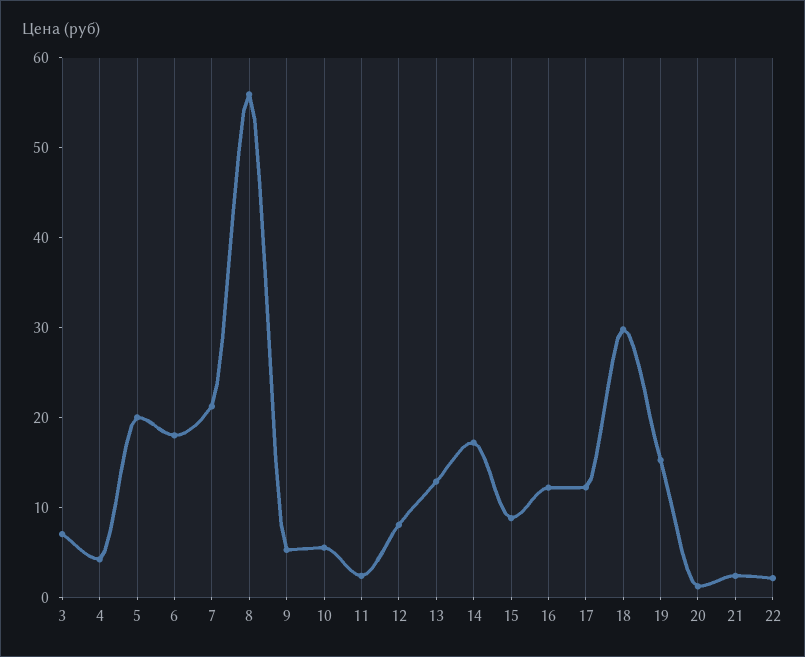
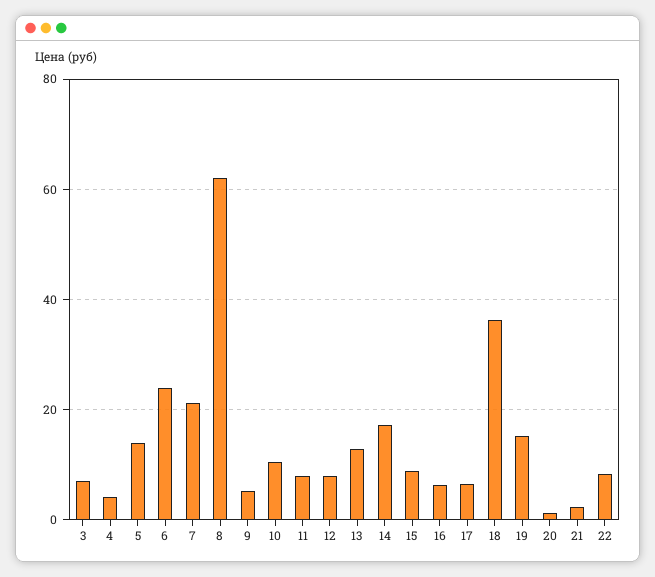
5: 20 -> 14
6: 18 -> 24
8: 56 -> 62
10: 6 -> 10
11: 2 -> 8
16: 12 -> 6
17: 12 -> 6
18: 30 -> 36
22: 2 -> 8

